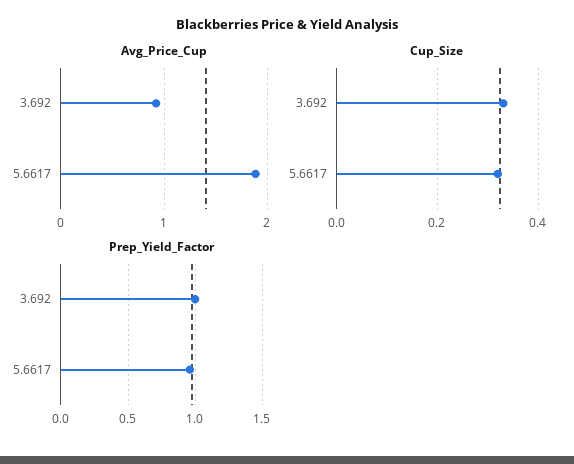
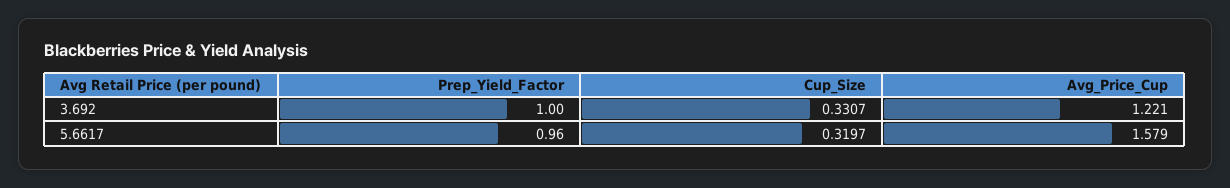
Avg_Price_Cup, 3.692: 0.9 -> 1.221
Avg_Price_Cup, 5.6617: 1.9 -> 1.579

